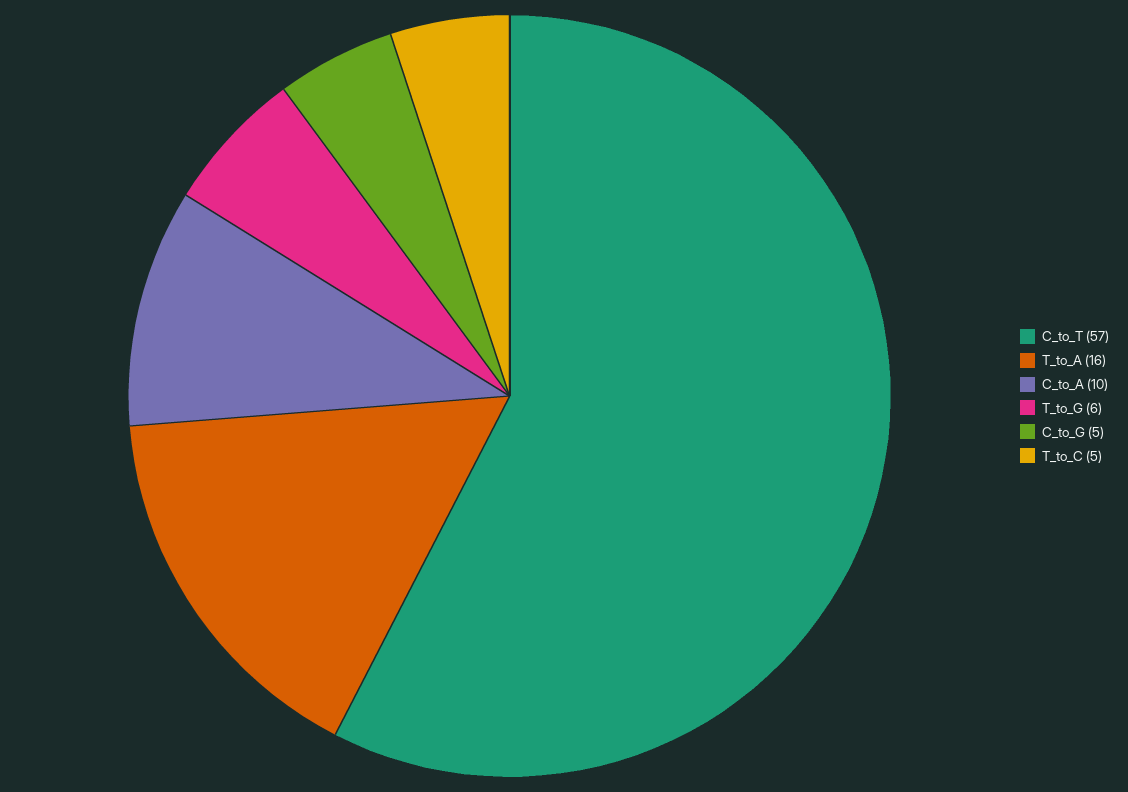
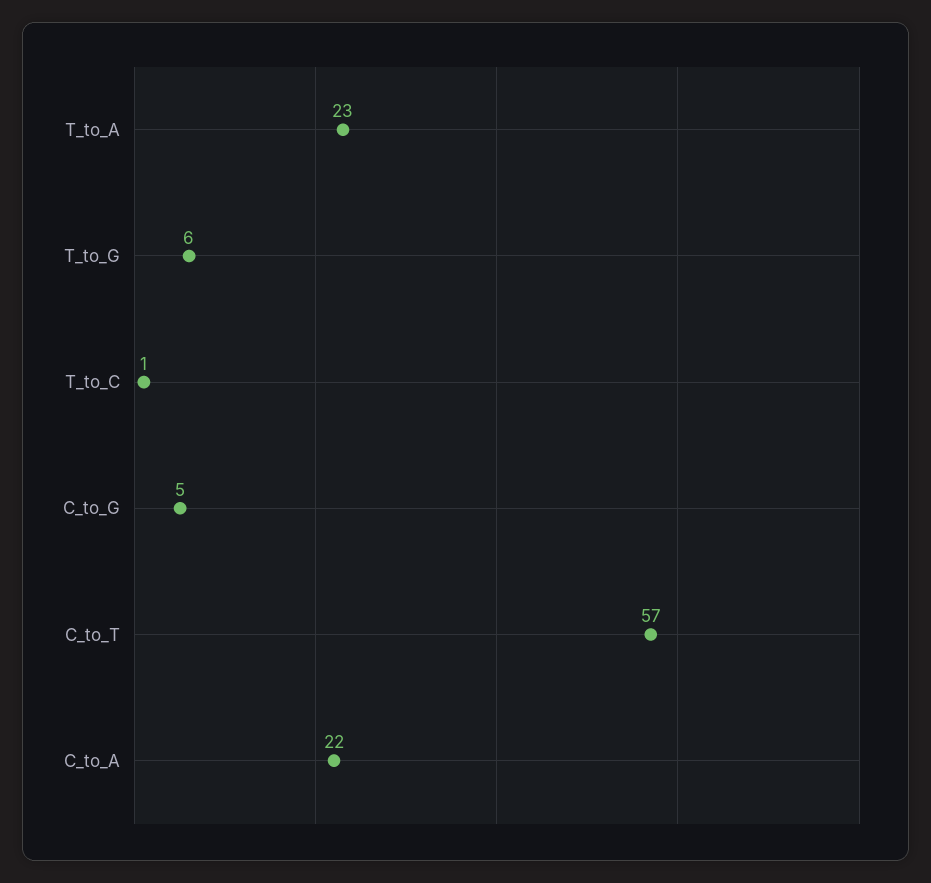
T_to_A: 16 -> 23
C_to_A: 10 -> 22
T_to_C: 5 -> 1

